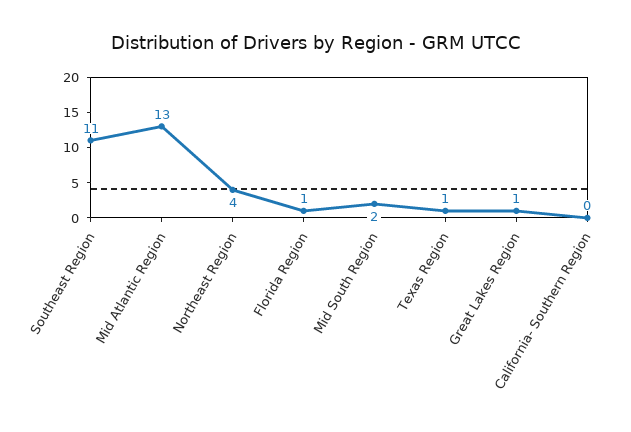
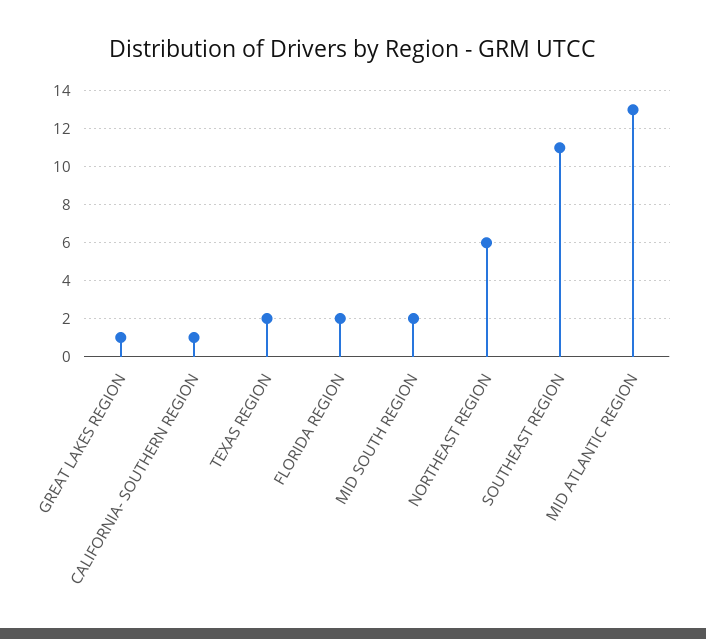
Northeast Region: 4 -> 6
Florida Region: 1 -> 2
Texas Region: 1 -> 2
California- Southern Region: 0 -> 1

